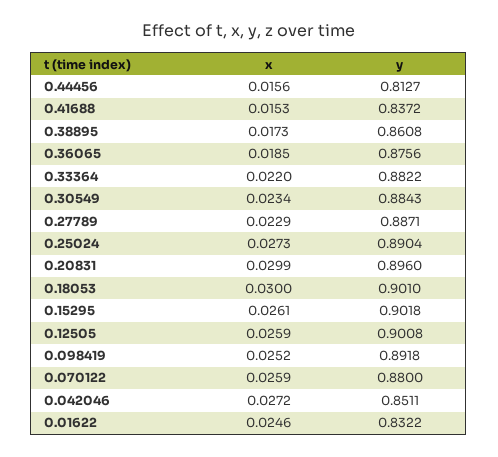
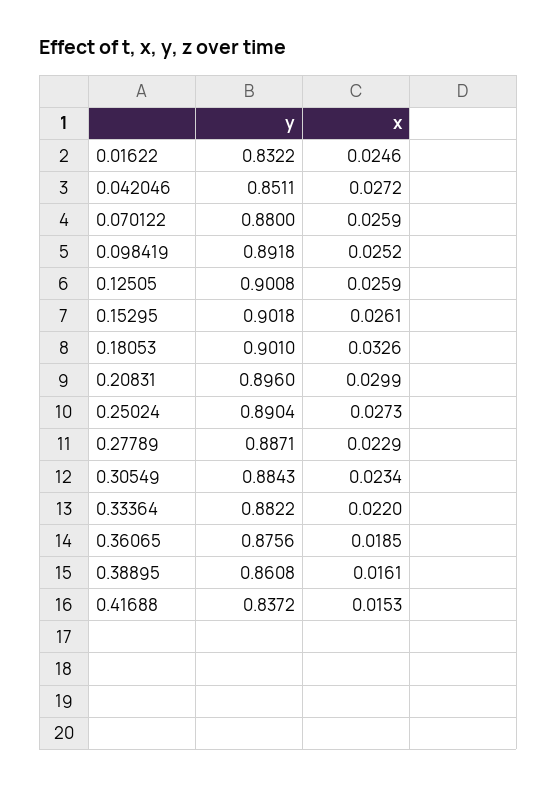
x, 0.44456: 0.0156 -> none
y, 0.44456: 0.8127 -> none
x, 0.38895: 0.0173 -> 0.0161
x, 0.18053: 0.03 -> 0.0326

